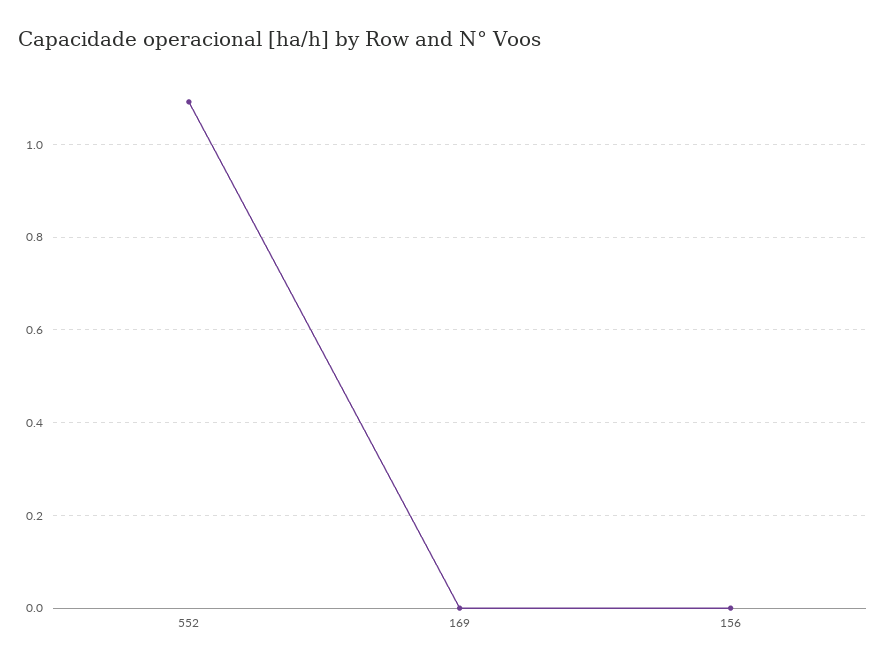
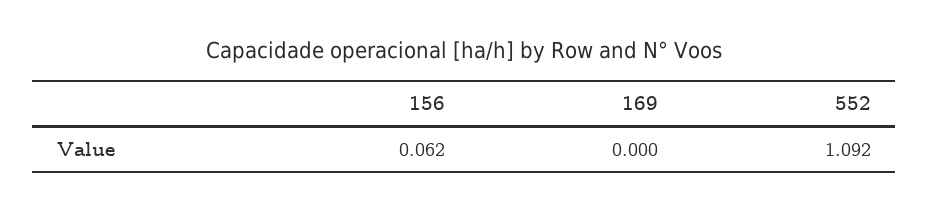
156: 0 -> 0.062

